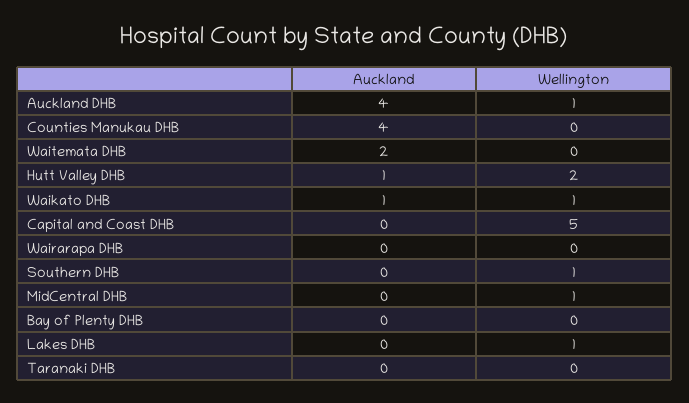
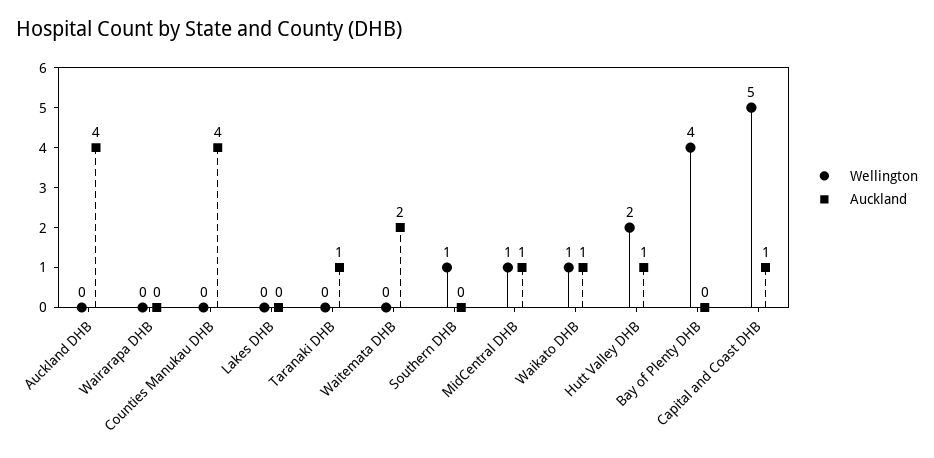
Wellington, Auckland DHB: 1 -> 0
Auckland, Capital and Coast DHB: 0 -> 1
Auckland, MidCentral DHB: 0 -> 1
Wellington, Bay of Plenty DHB: 0 -> 4
Wellington, Lakes DHB: 1 -> 0
Auckland, Taranaki DHB: 0 -> 1

